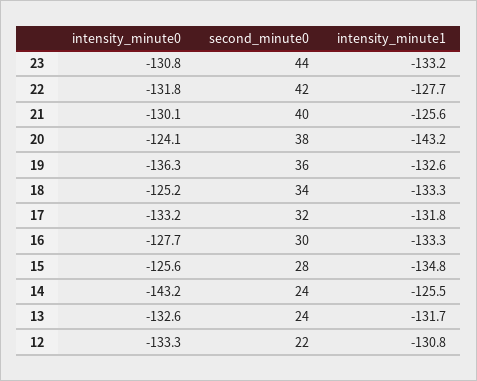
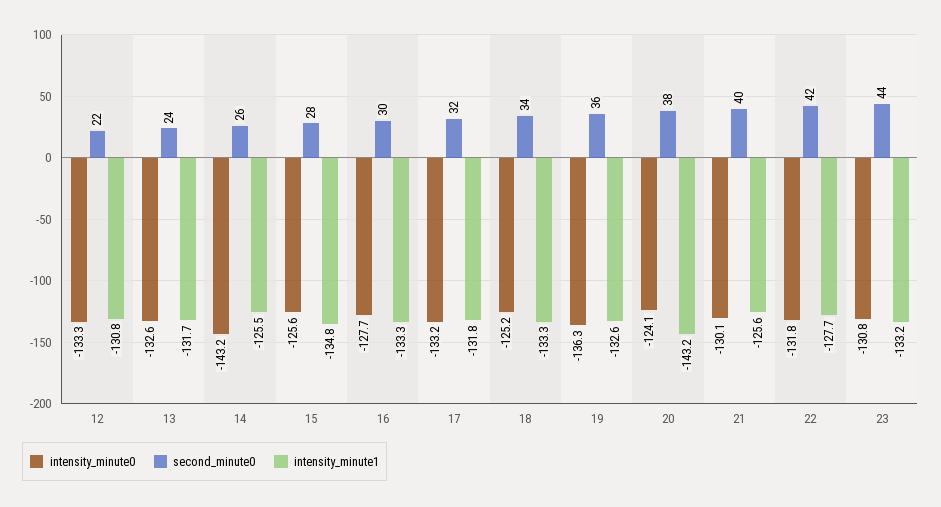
second_minute0, 14: 24 -> 26

